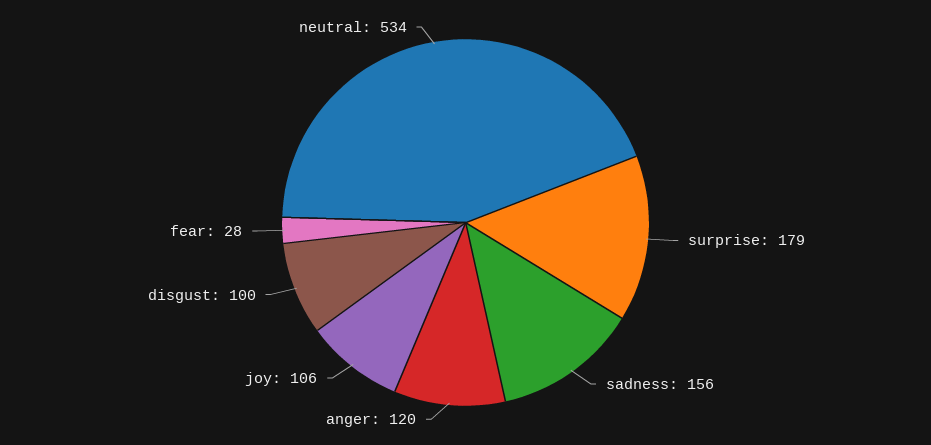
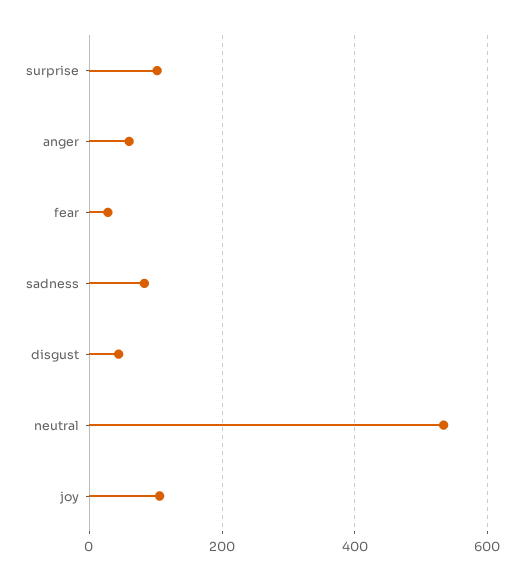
surprise: 179 -> 100
sadness: 156 -> 80
anger: 120 -> 60
disgust: 100 -> 40

